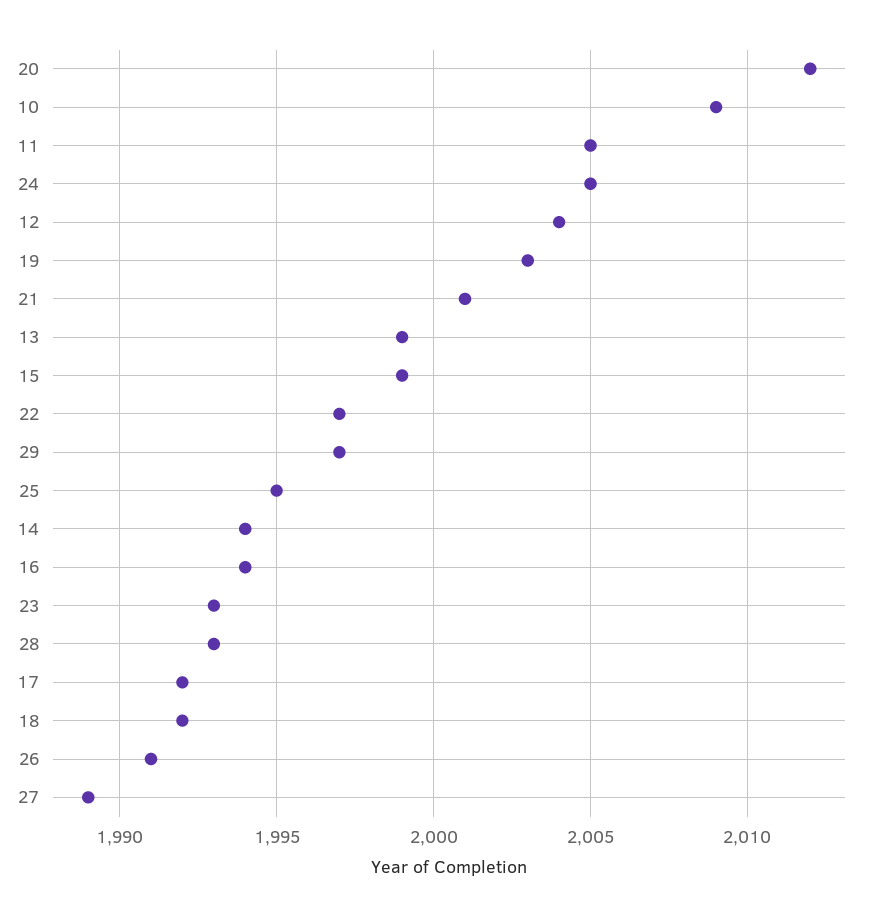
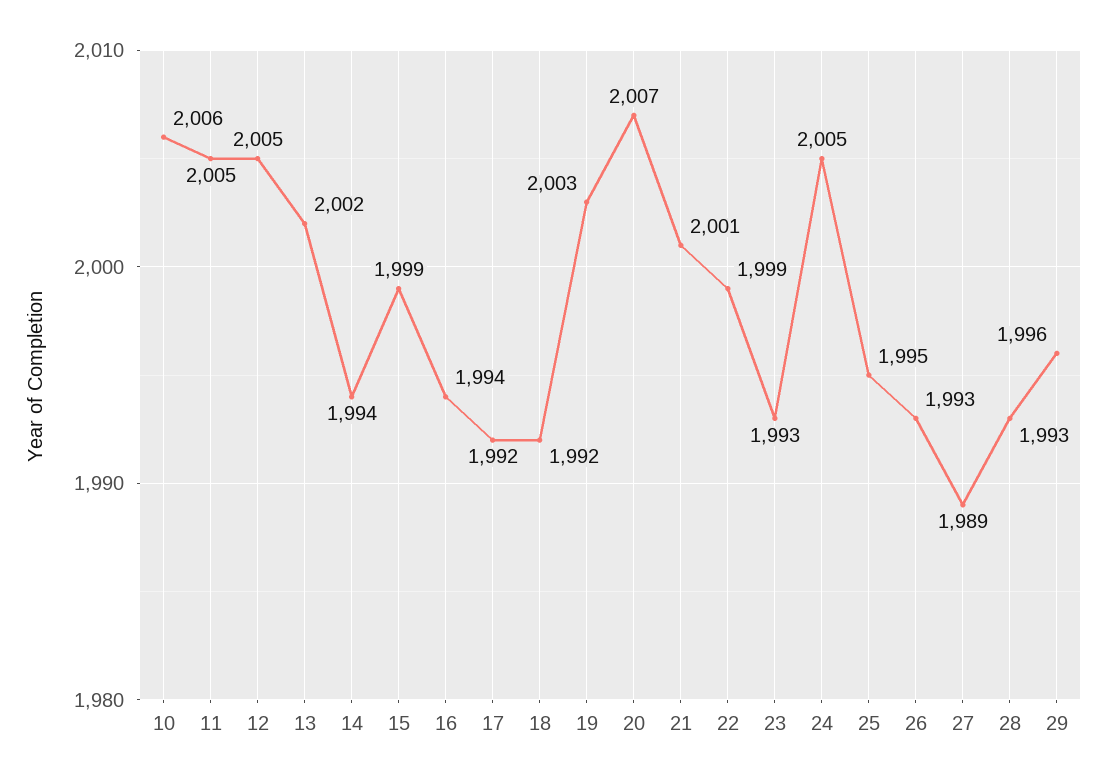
20: 2012 -> 2007
10: 2009 -> 2006
12: 2004 -> 2005
13: 1999 -> 2002
22: 1997 -> 1999
29: 1997 -> 1996
26: 1991 -> 1993

